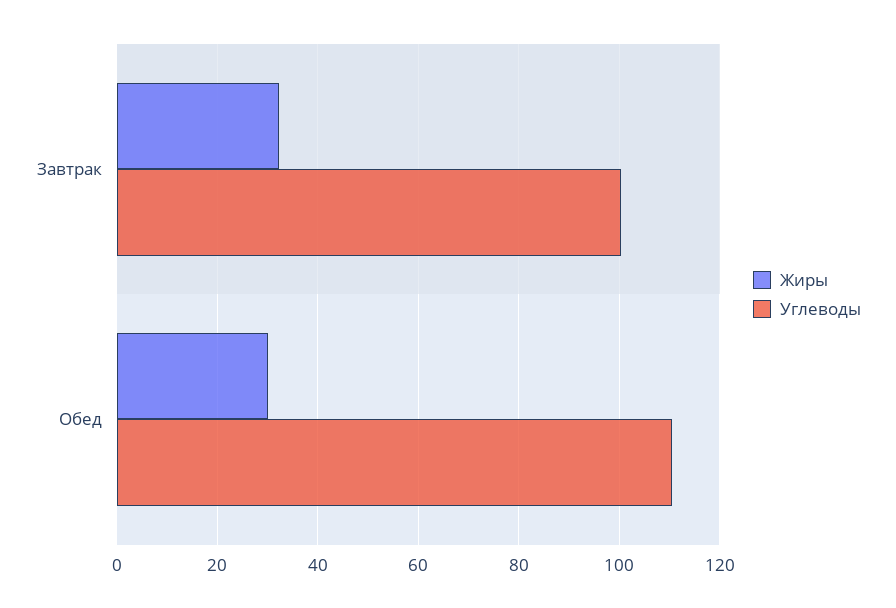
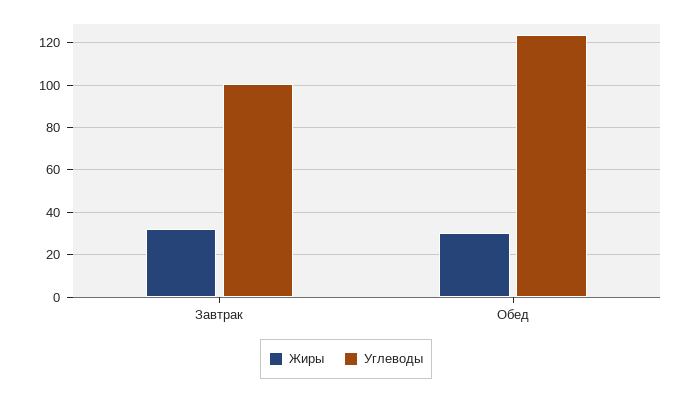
Углеводы, Обед: 110 -> 125

